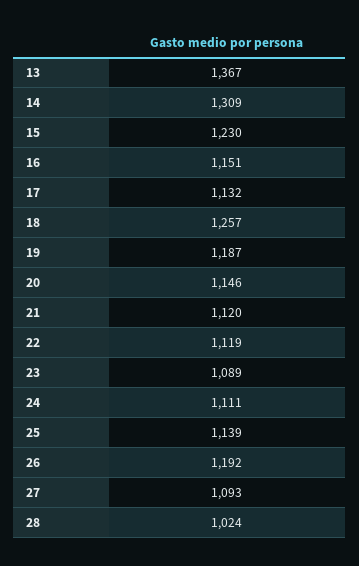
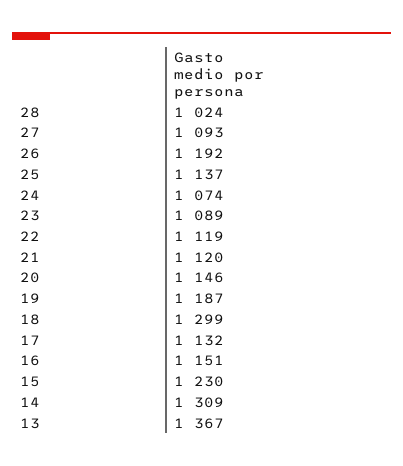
18: 1257 -> 1299
24: 1111 -> 1074
25: 1139 -> 1137

